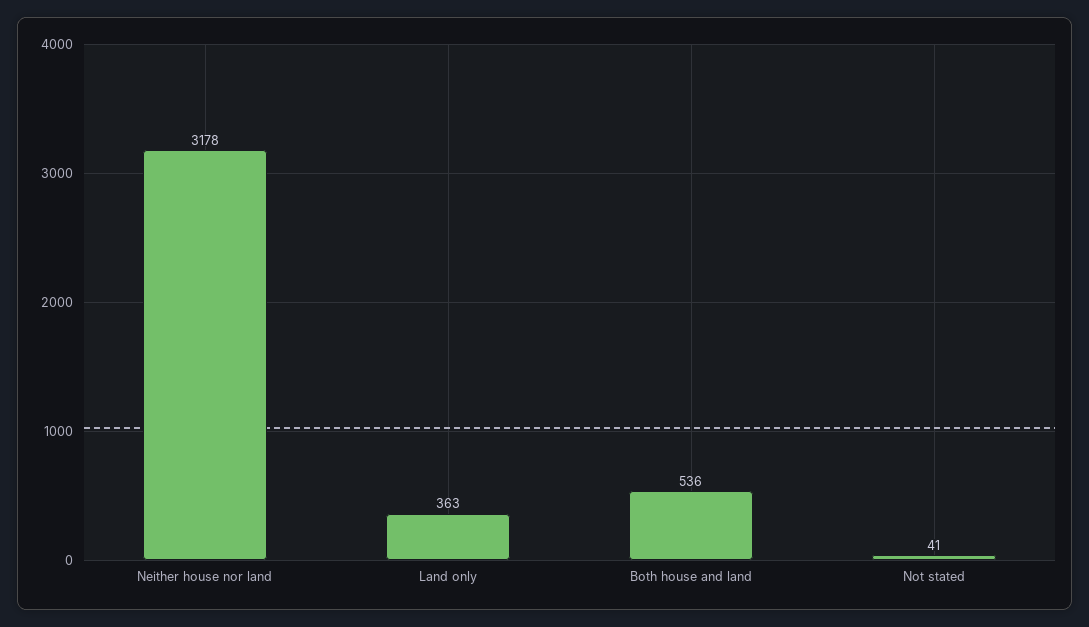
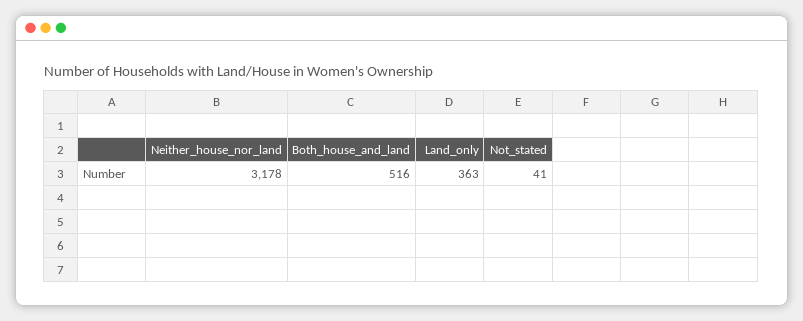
Both house and land: 536 -> 516

